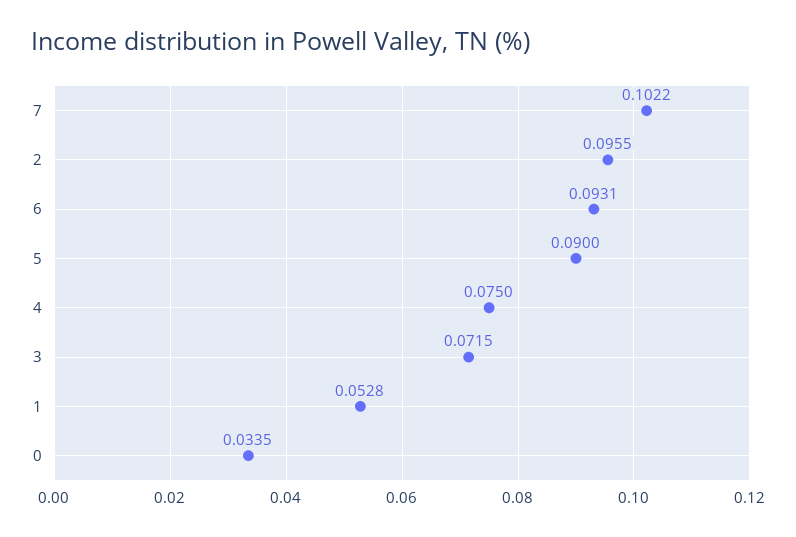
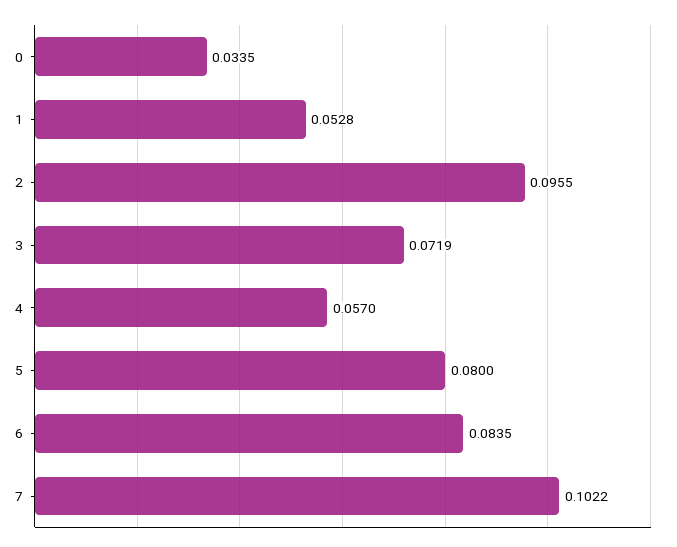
6: 0.0931 -> 0.0835
5: 0.09 -> 0.08
4: 0.075 -> 0.057
3: 0.0715 -> 0.0719

